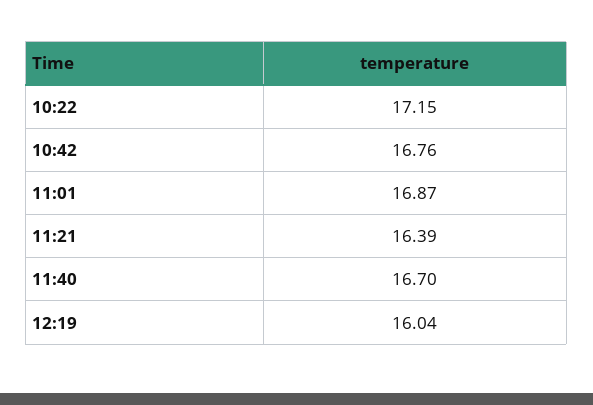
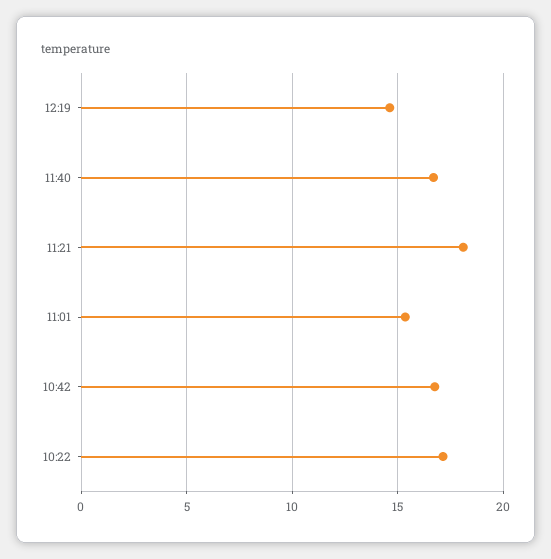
11:01: 16.87 -> 15.5
11:21: 16.39 -> 18
12:19: 16.04 -> 14.5

